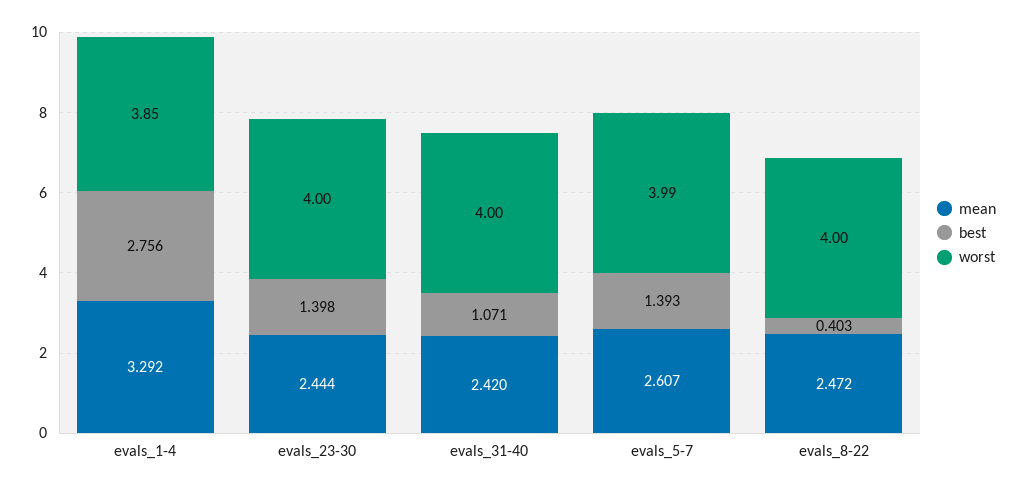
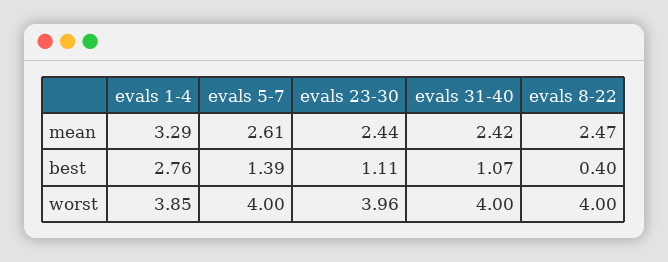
best, evals_23-30: 1.398 -> 1.11
worst, evals_23-30: 4 -> 3.96
worst, evals_5-7: 3.99 -> 4

